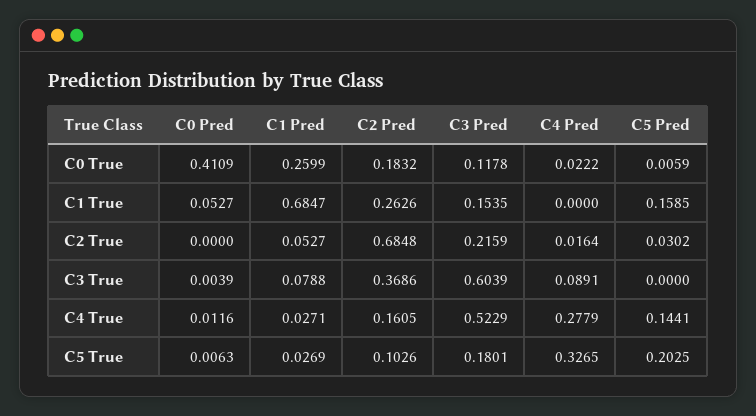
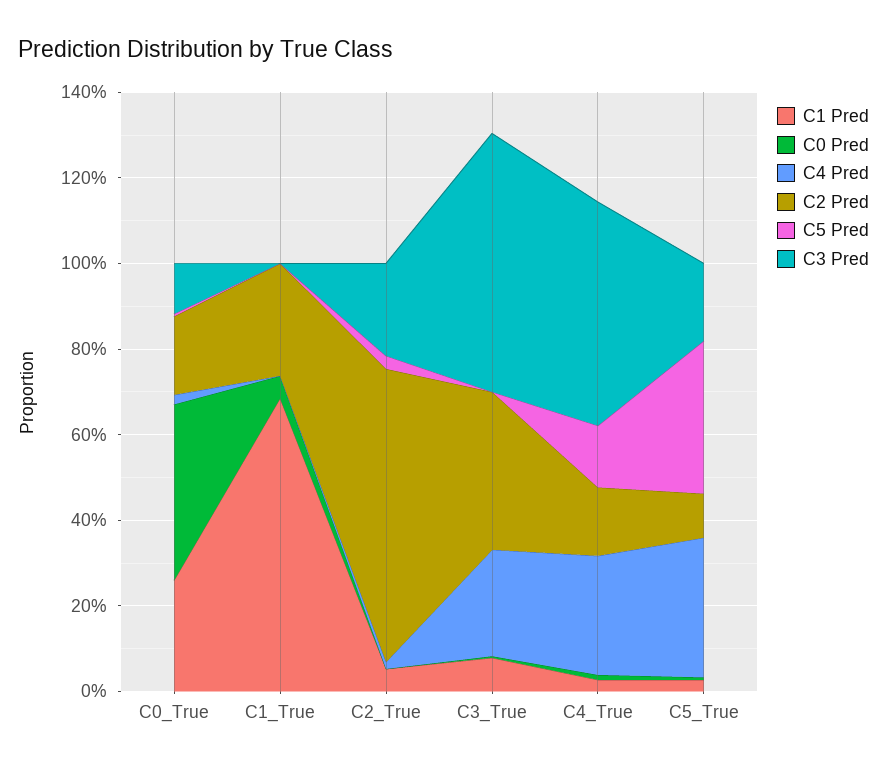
C3 Pred, C1 True: 0.1535 -> 0
C5 Pred, C1 True: 0.1585 -> 0
C4 Pred, C3 True: 0.0891 -> 0.25
C5 Pred, C5 True: 0.2025 -> 0.35

